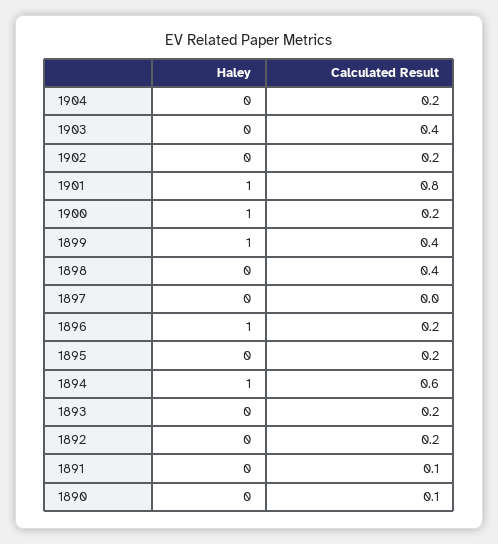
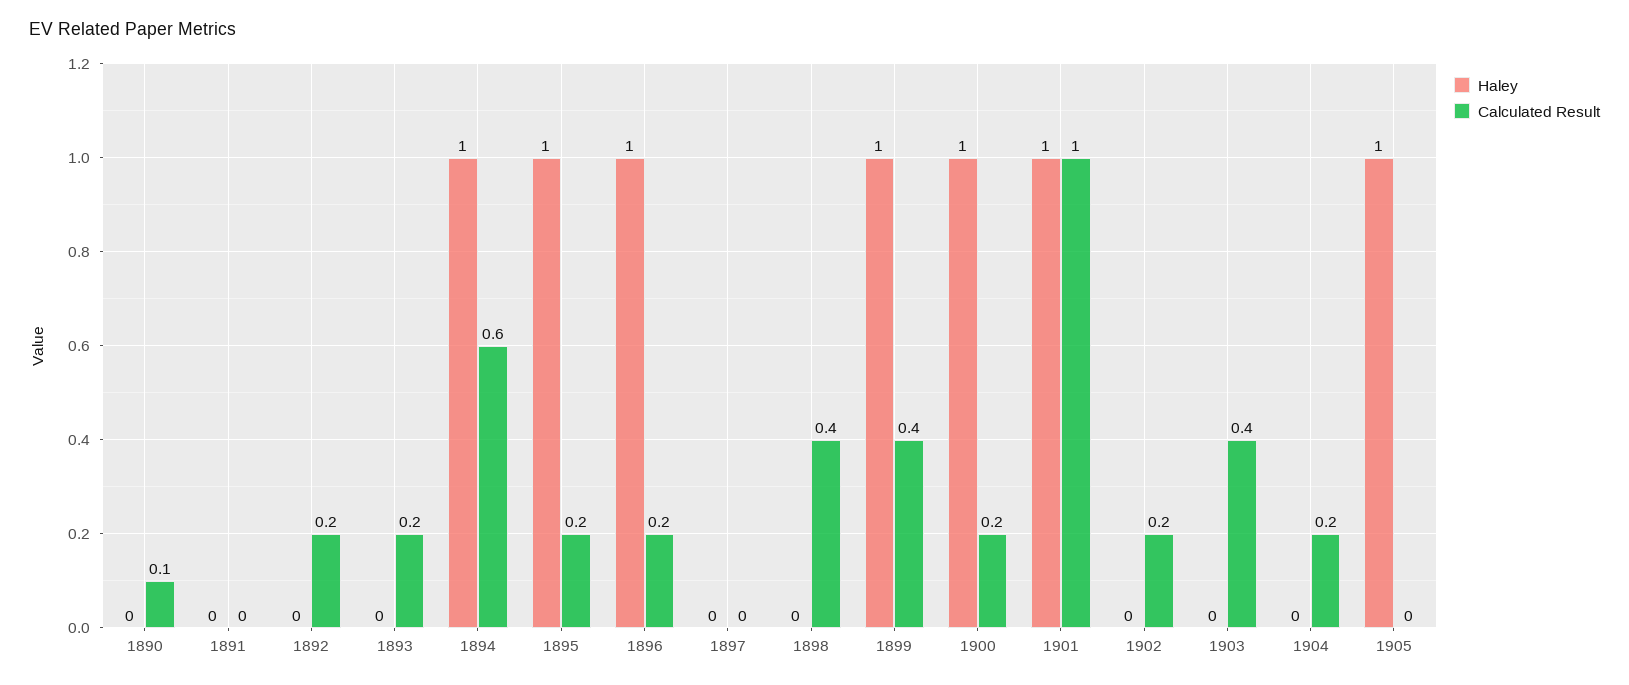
Calculated Result, 1901: 0.8 -> 1
Haley, 1895: 0 -> 1
Calculated Result, 1891: 0.1 -> 0
Haley, 1905: none -> 1
Calculated Result, 1905: none -> 0

